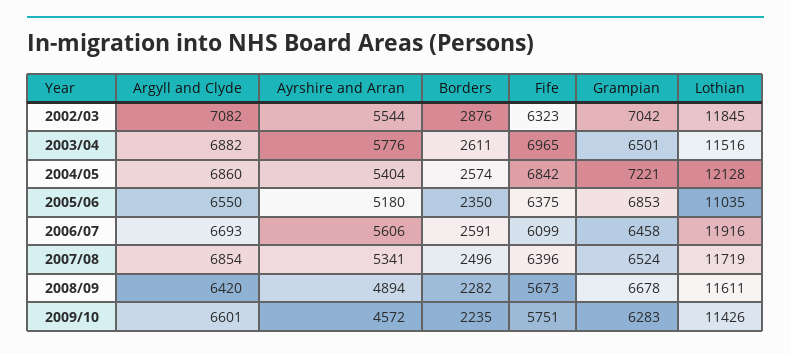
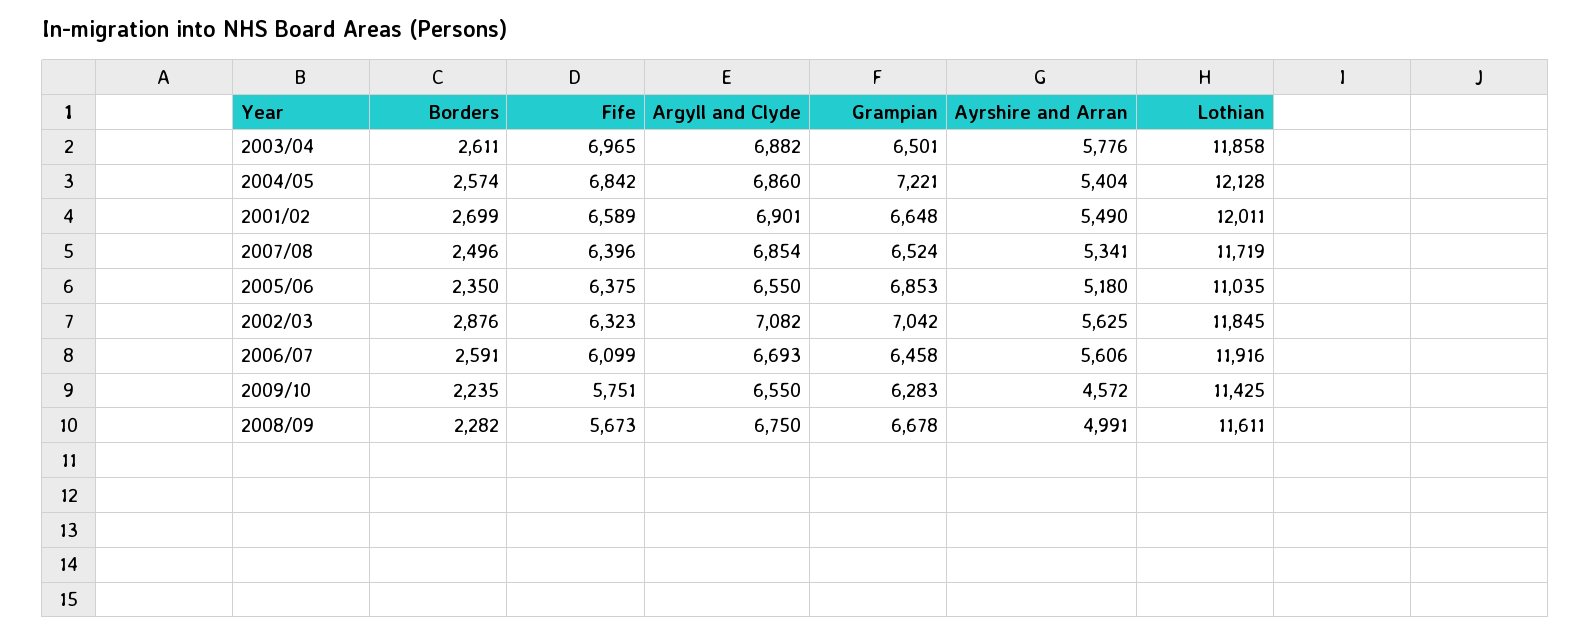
Ayrshire and Arran, 2002/03: 5544 -> 5625
Lothian, 2003/04: 11516 -> 11858
Argyll and Clyde, 2008/09: 6420 -> 6750
Ayrshire and Arran, 2008/09: 4894 -> 4991
Argyll and Clyde, 2009/10: 6601 -> 6550
Lothian, 2009/10: 11426 -> 11425
Borders, 2001/02: none -> 2699
Fife, 2001/02: none -> 6589
Argyll and Clyde, 2001/02: none -> 6901
Grampian, 2001/02: none -> 6648
Ayrshire and Arran, 2001/02: none -> 5490
Lothian, 2001/02: none -> 12011

